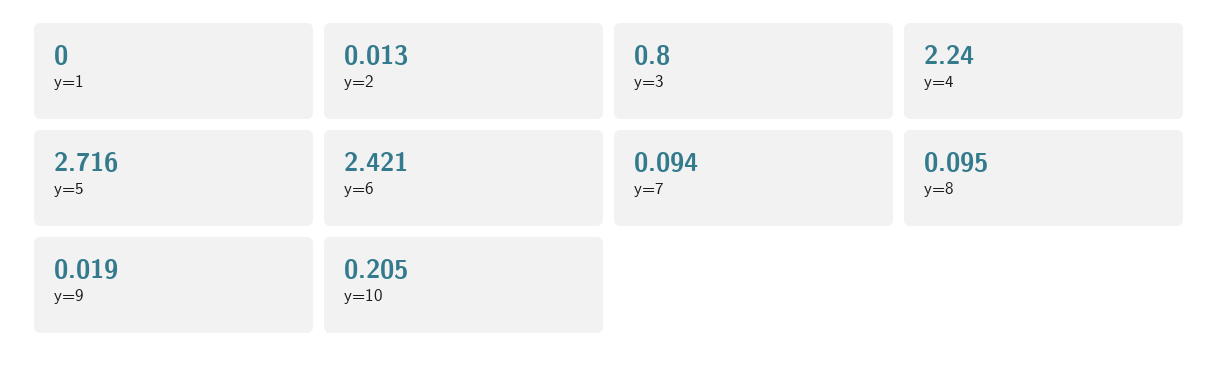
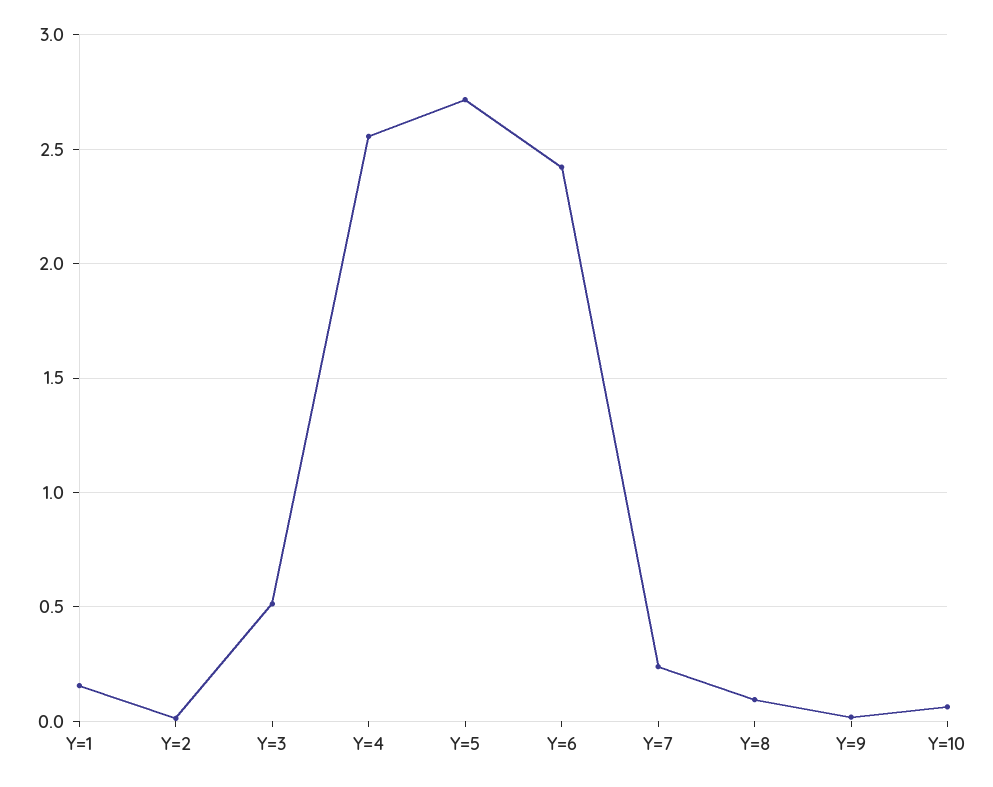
y=1: 0 -> 0.15
y=3: 0.8 -> 0.5
y=4: 2.24 -> 2.55
y=7: 0.094 -> 0.25
y=10: 0.205 -> 0.05

